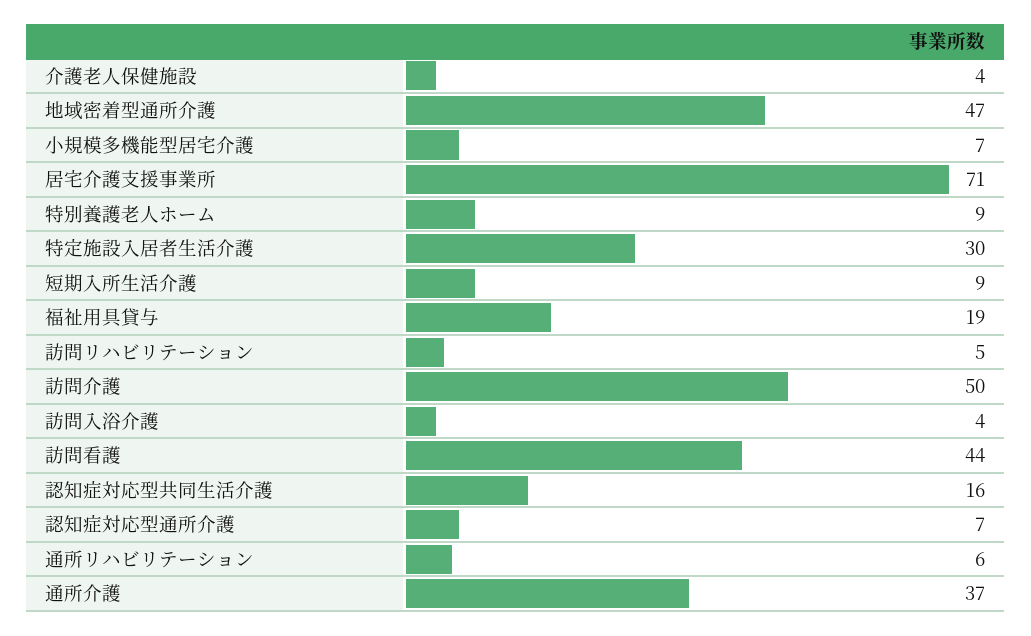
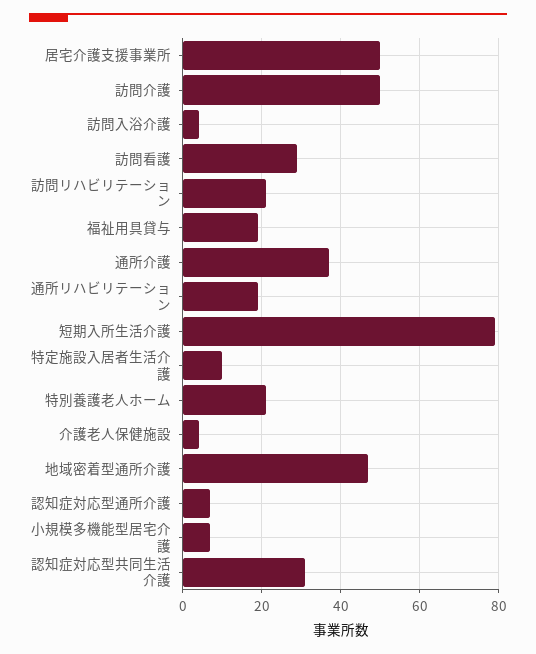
居宅介護支援事業所: 71 -> 50
特別養護老人ホーム: 9 -> 20
特定施設入居者生活介護: 30 -> 10
短期入所生活介護: 9 -> 80
訪問リハビリテーション: 5 -> 20
訪問看護: 44 -> 30
認知症対応型共同生活介護: 16 -> 30
通所リハビリテーション: 6 -> 20

